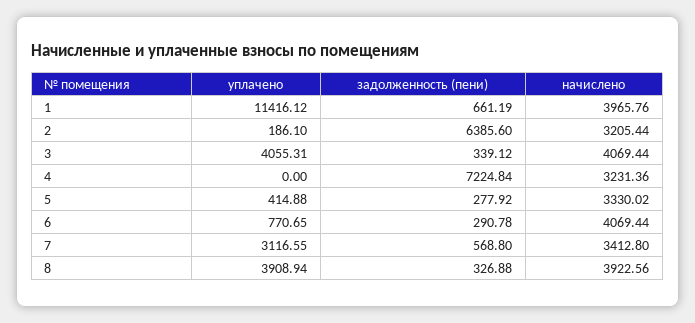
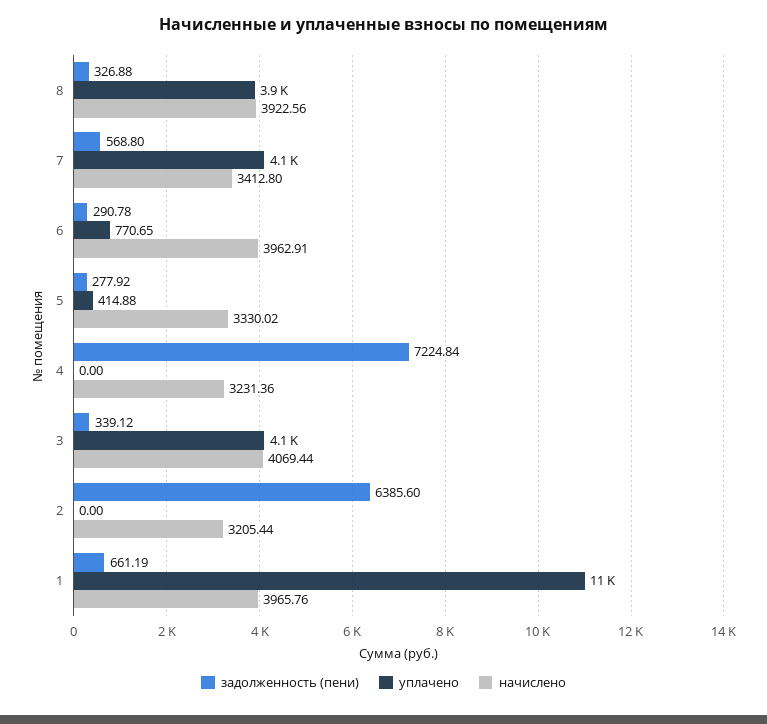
уплачено, 2: 186.1 -> 0
начислено, 6: 4069.44 -> 3962.91
уплачено, 7: 3116.55 -> 4100

